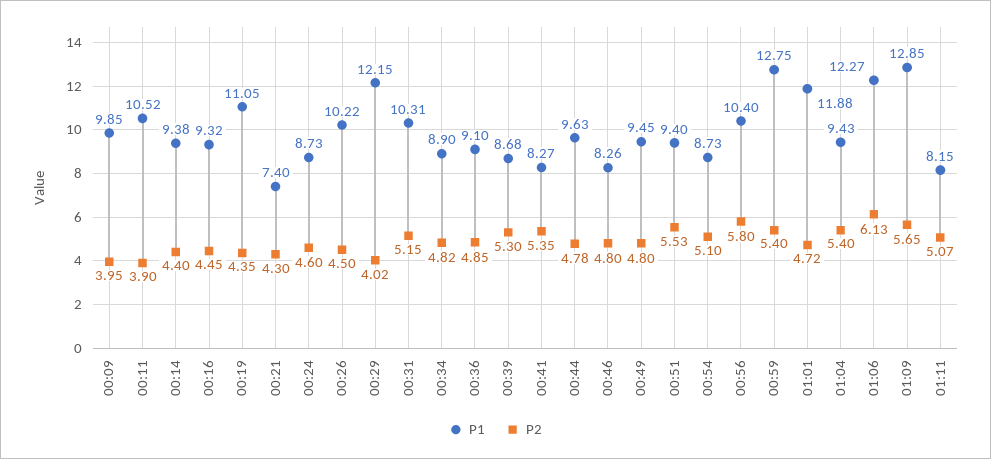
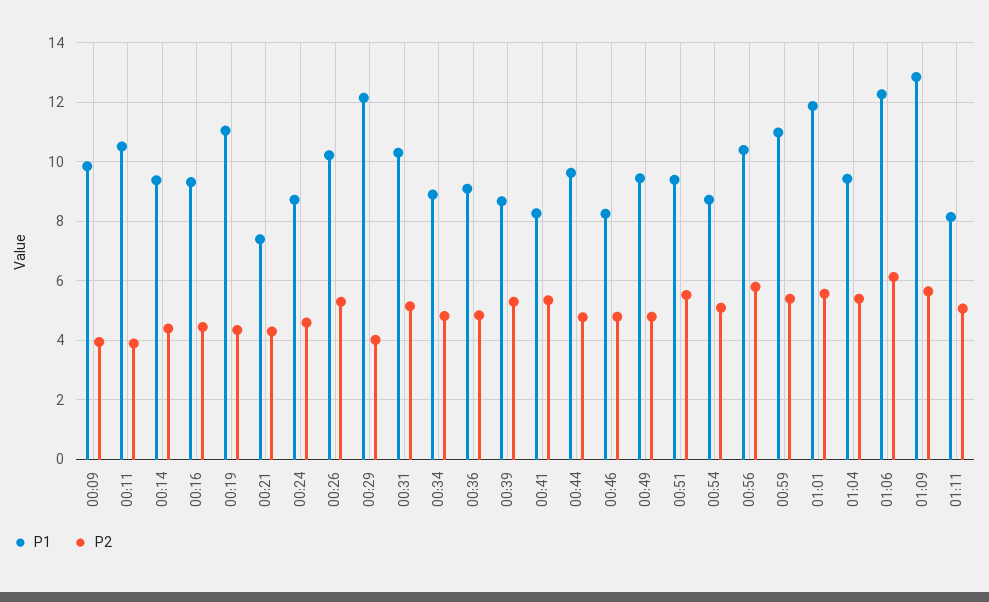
P2, 00:26: 4.5 -> 5.25
P1, 00:59: 12.75 -> 11
P2, 01:01: 4.72 -> 5.5

